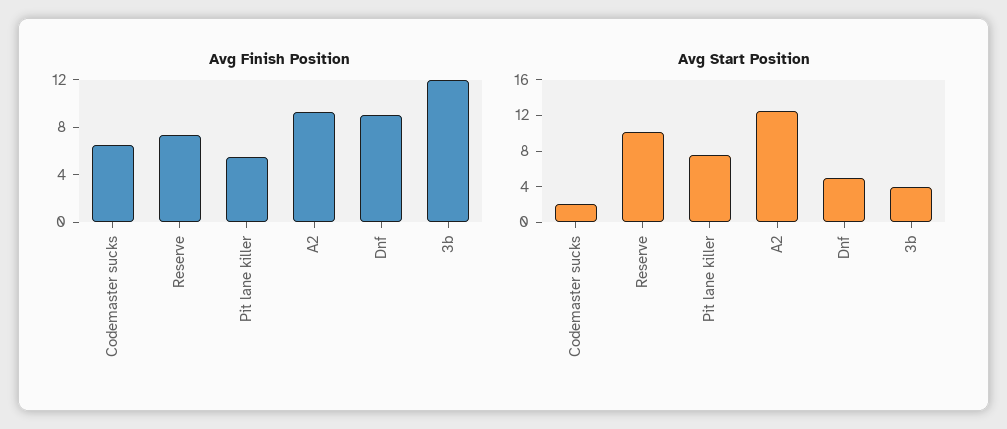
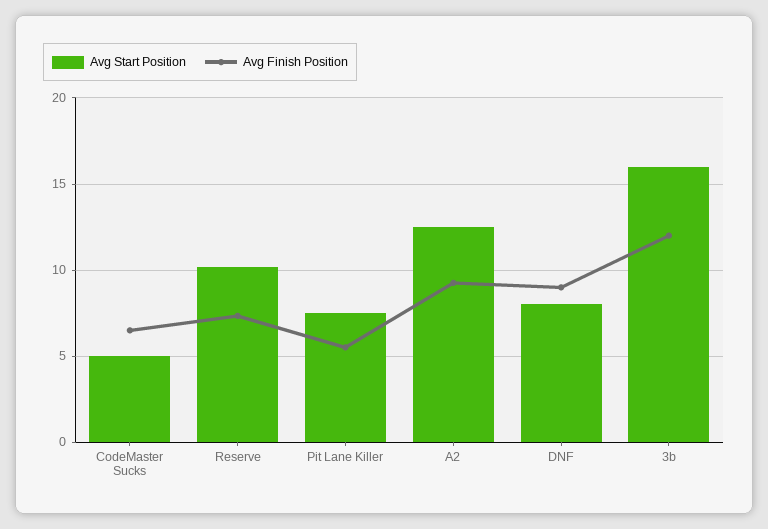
Avg Start Position, Codemaster sucks: 2 -> 5
Avg Start Position, Dnf: 5 -> 8
Avg Start Position, 3b: 4 -> 16

